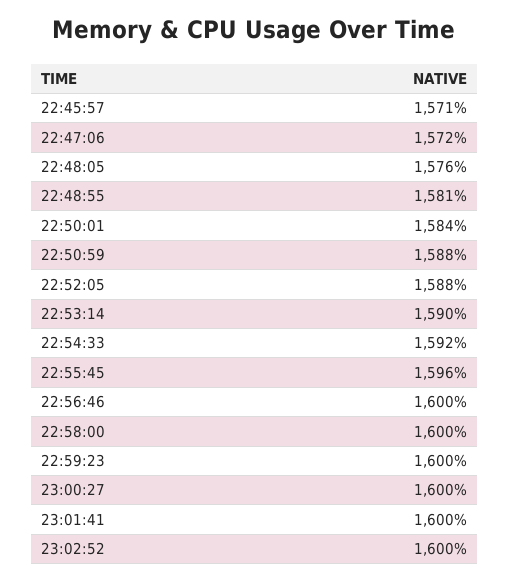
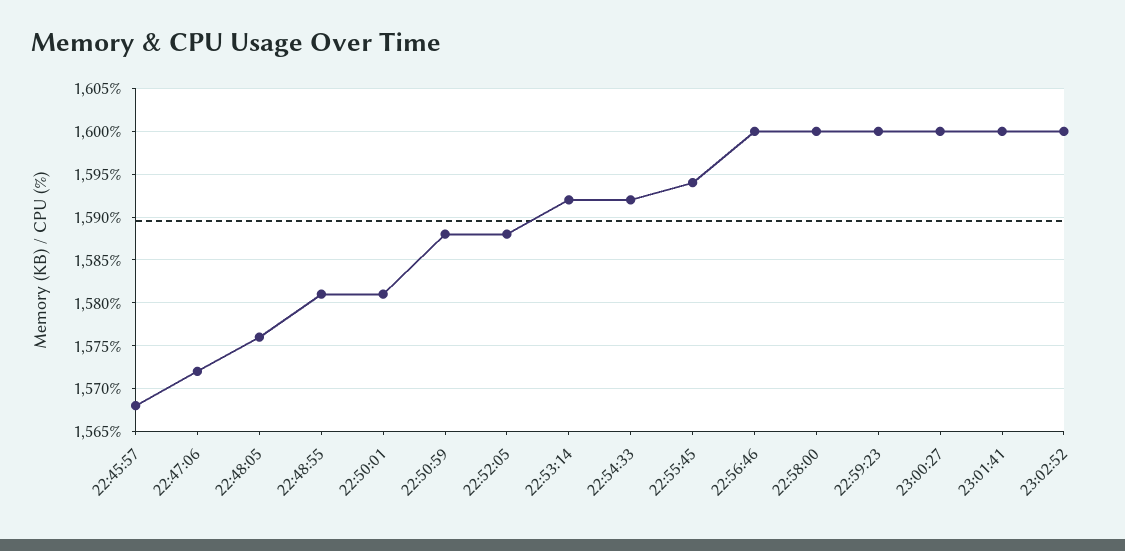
22:45:57: 1571 -> 1568
22:50:01: 1584 -> 1581
22:53:14: 1590 -> 1592
22:55:45: 1596 -> 1594

